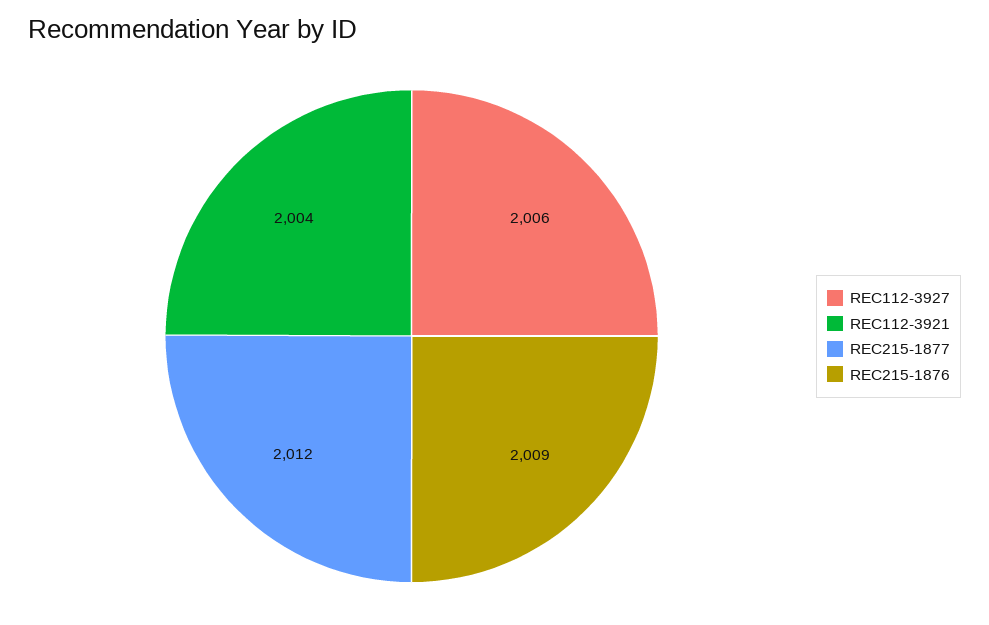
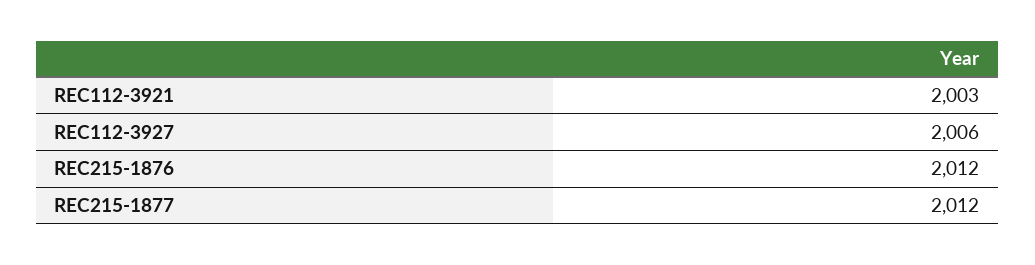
REC112-3921: 2004 -> 2003
REC215-1876: 2009 -> 2012

